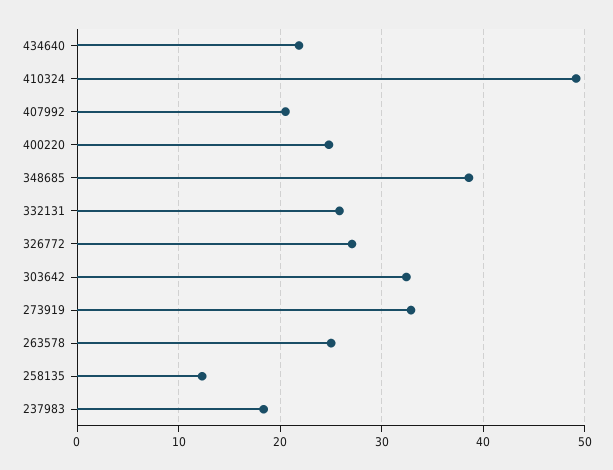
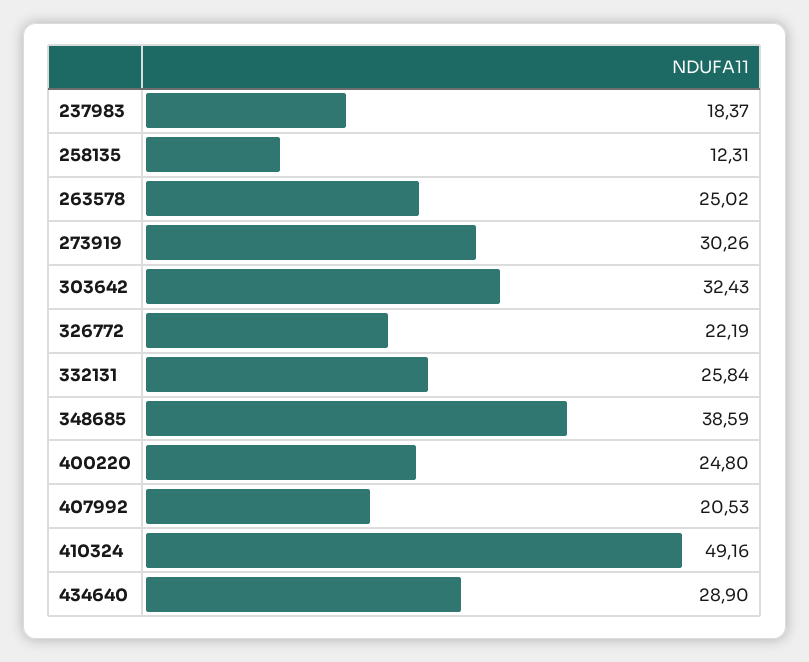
434640: 22 -> 28.9
326772: 27 -> 22.19
273919: 33 -> 30.26

